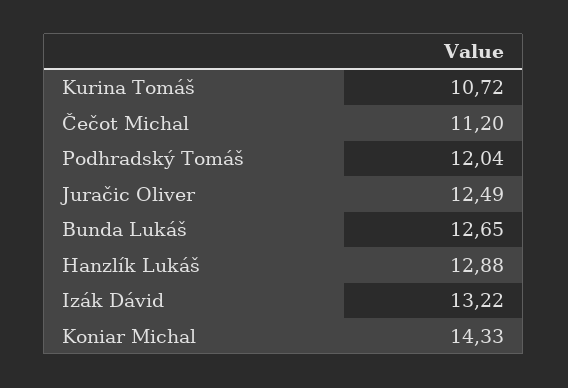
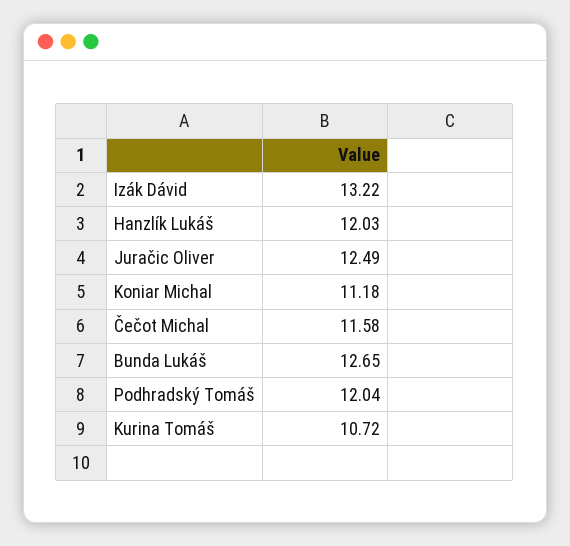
Čečot Michal: 11.2 -> 11.58
Hanzlík Lukáš: 12.88 -> 12.03
Koniar Michal: 14.33 -> 11.18

